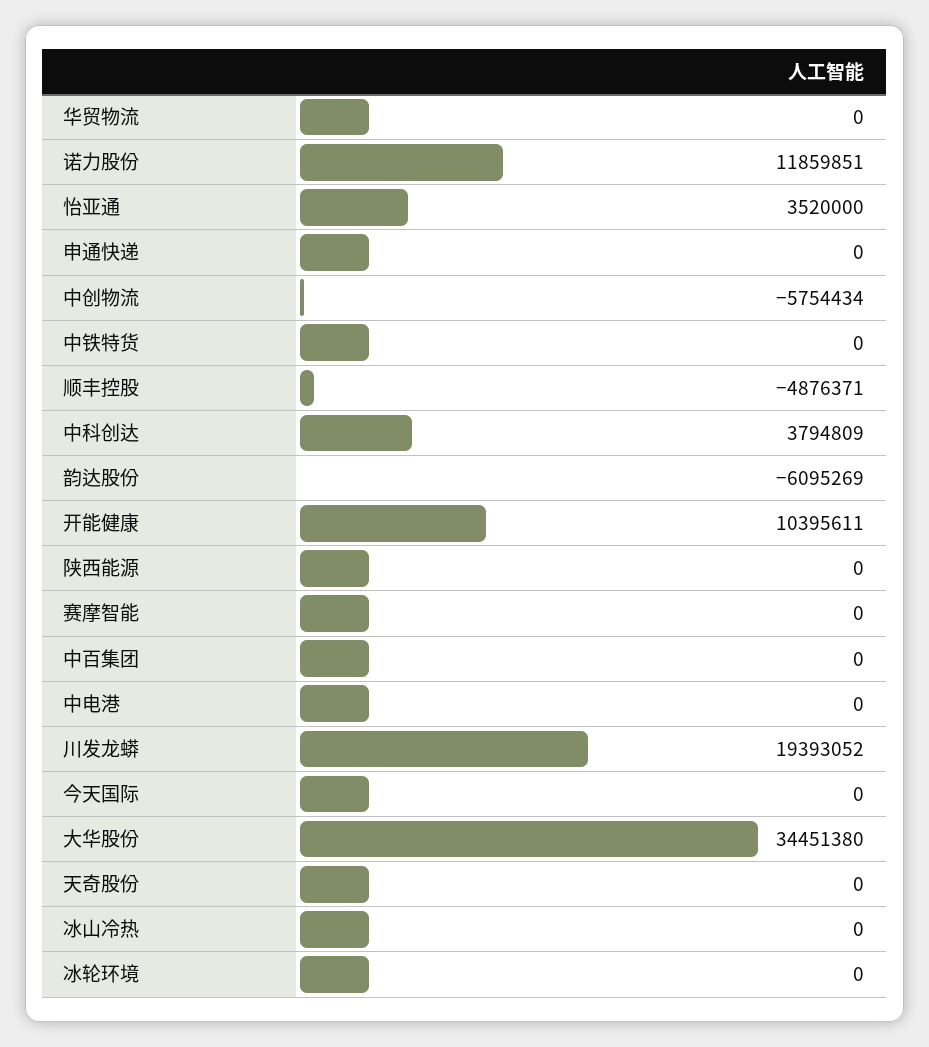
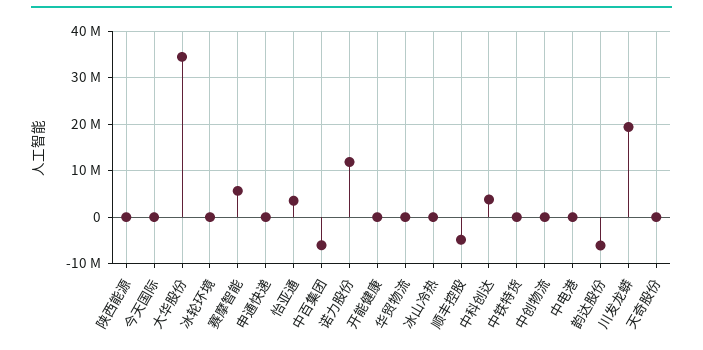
中创物流: -5754434 -> 0
开能健康: 10395611 -> 0
赛摩智能: 0 -> 6000000
中百集团: 0 -> -6000000

